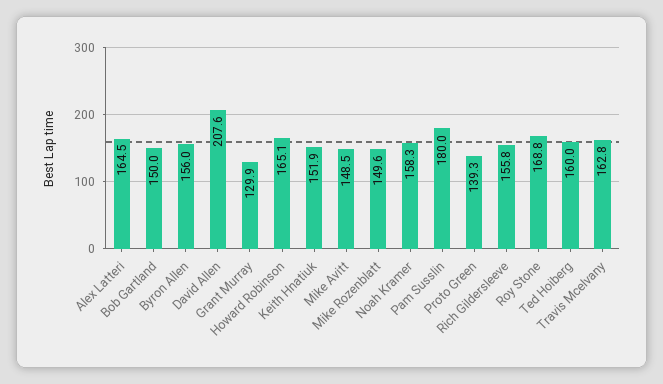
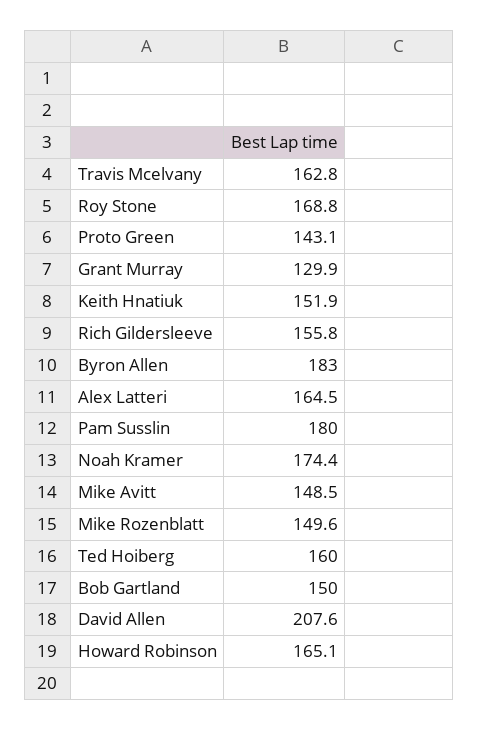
Byron Allen: 156 -> 183
Noah Kramer: 158.3 -> 174.4
Proto Green: 139.3 -> 143.1

